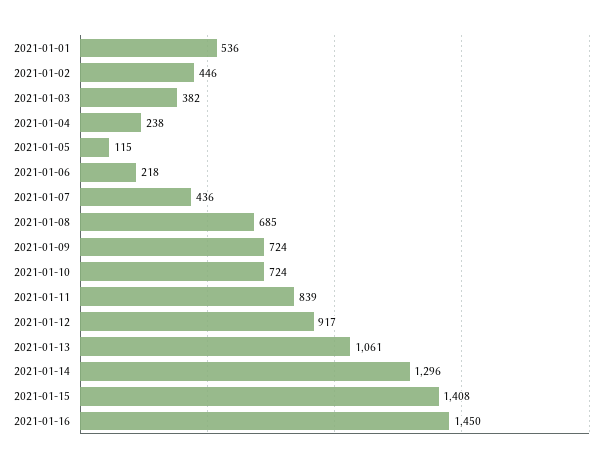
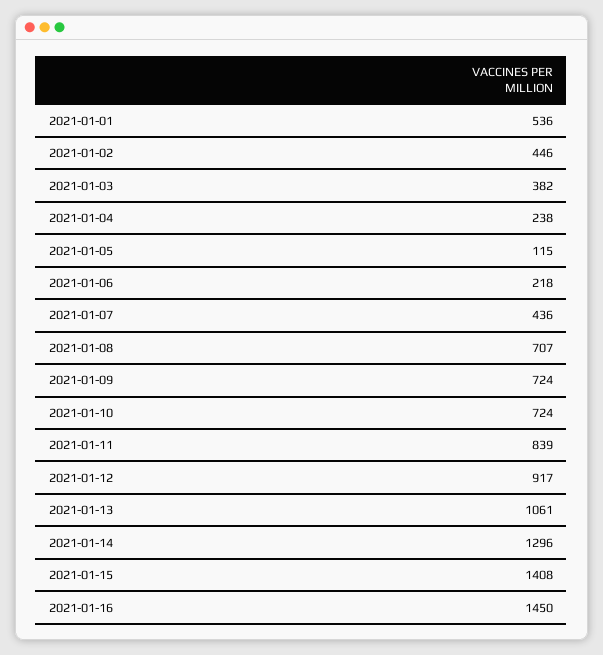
2021-01-08: 685 -> 707

